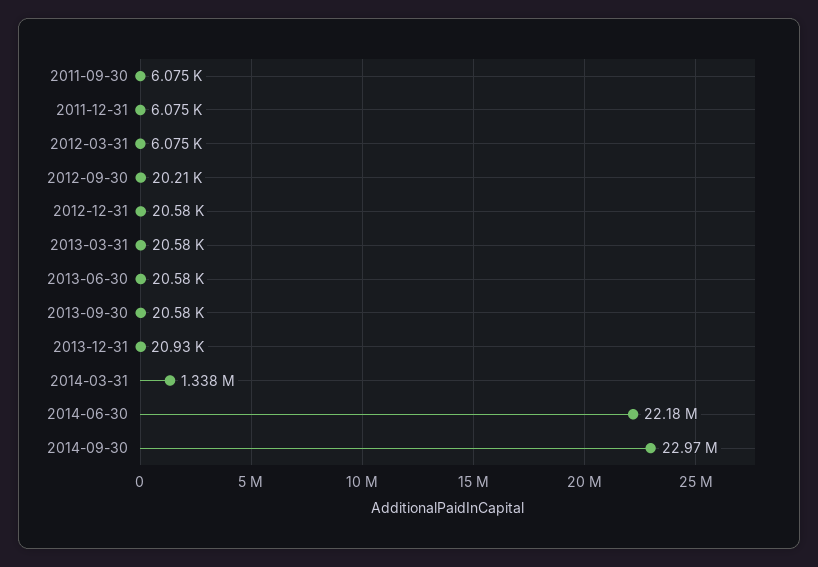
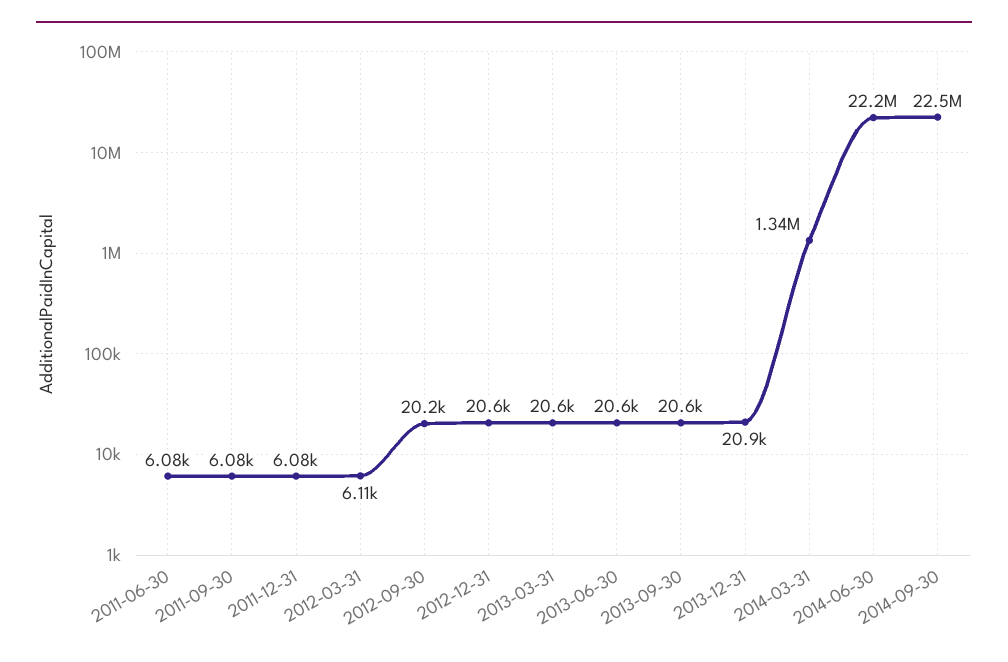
2012-03-31: 6075 -> 6110
2014-09-30: 22970000 -> 22500000
2011-06-30: none -> 6080

